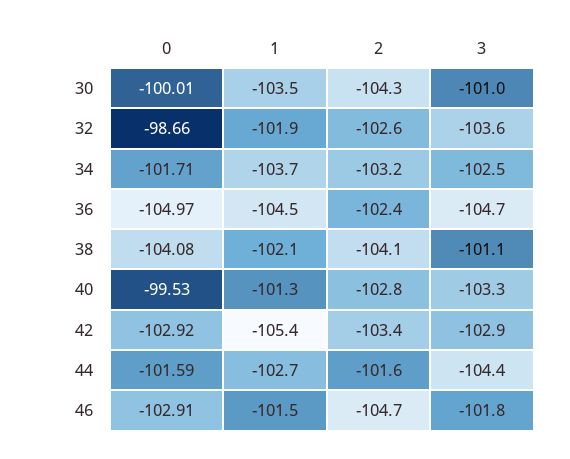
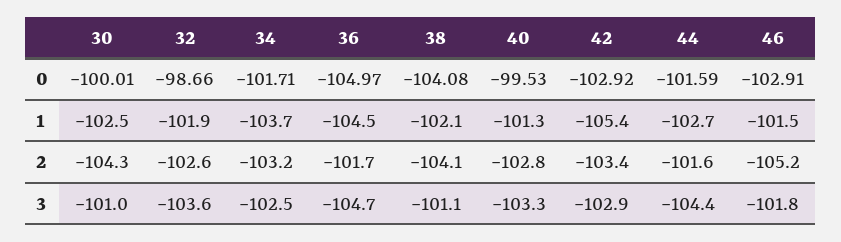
1, 30: -103.5 -> -102.5
2, 36: -102.4 -> -101.7
2, 46: -104.7 -> -105.2

